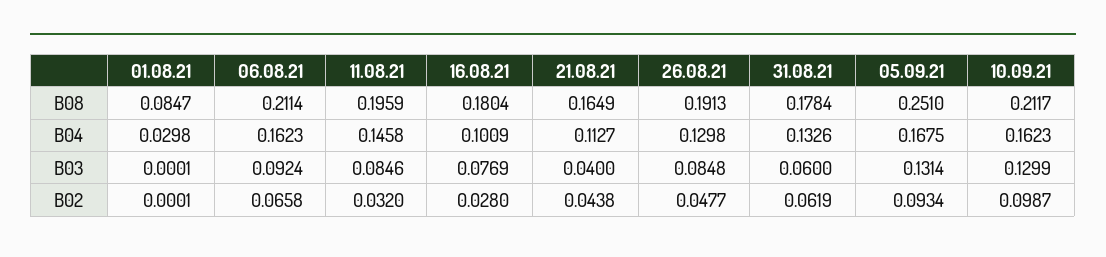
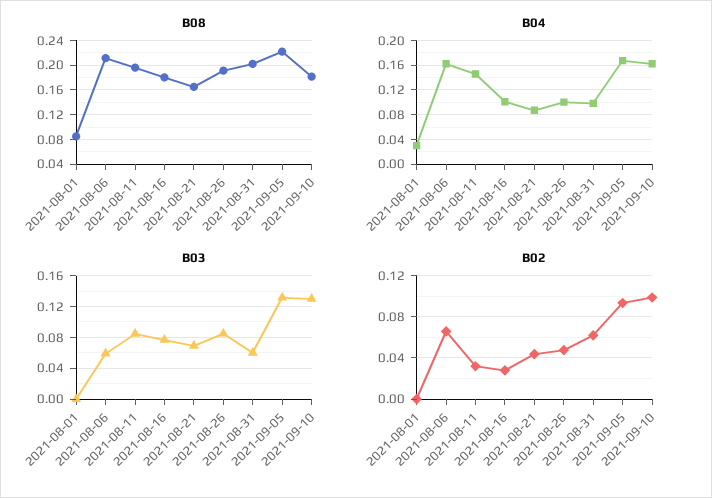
B08, 31.08.21: 0.1784 -> 0.2
B08, 05.09.21: 0.251 -> 0.22
B08, 10.09.21: 0.2117 -> 0.18
B04, 21.08.21: 0.1127 -> 0.09
B04, 26.08.21: 0.1298 -> 0.1
B04, 31.08.21: 0.1326 -> 0.1
B03, 06.08.21: 0.0924 -> 0.06
B03, 21.08.21: 0.04 -> 0.07

